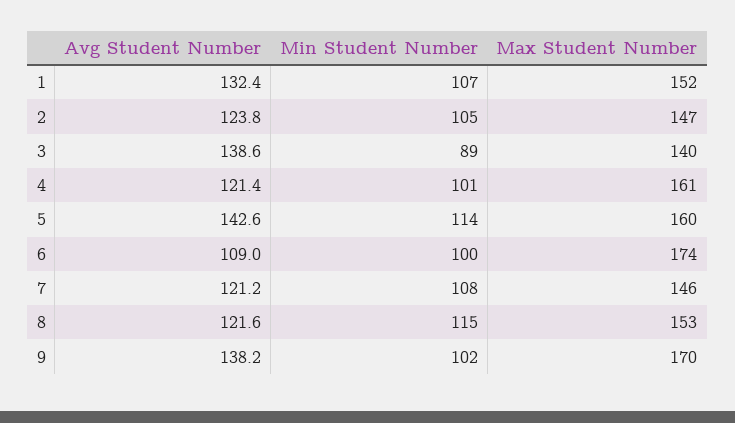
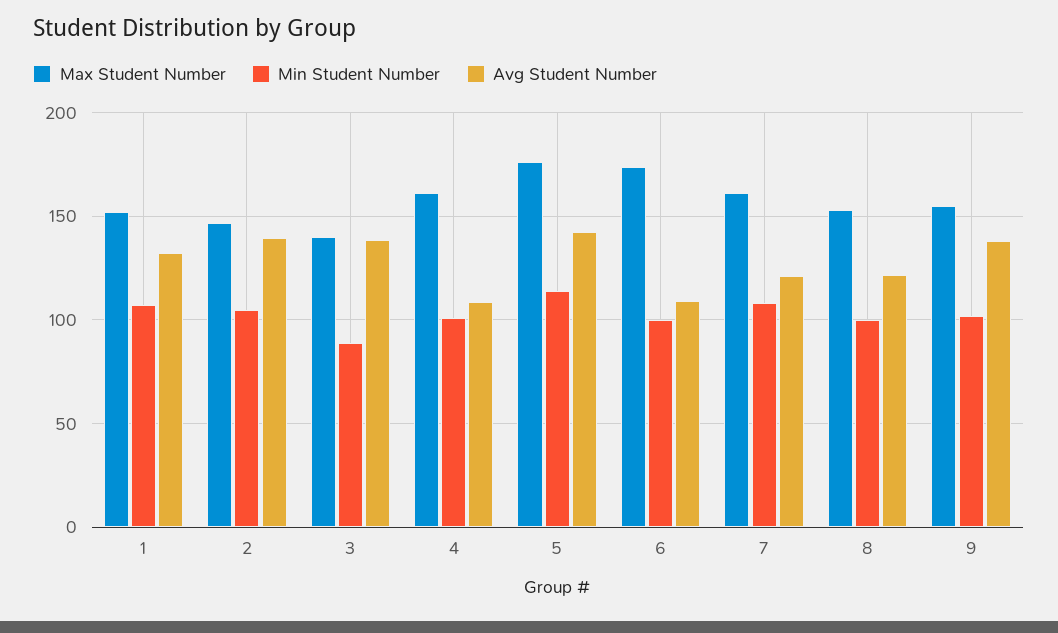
Avg Student Number, 2: 123.8 -> 140
Avg Student Number, 4: 121.4 -> 110
Max Student Number, 5: 160 -> 175
Max Student Number, 7: 146 -> 160
Min Student Number, 8: 115 -> 100
Max Student Number, 9: 170 -> 155

